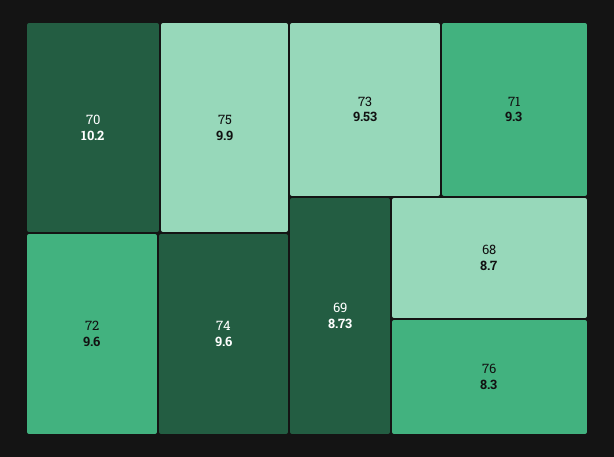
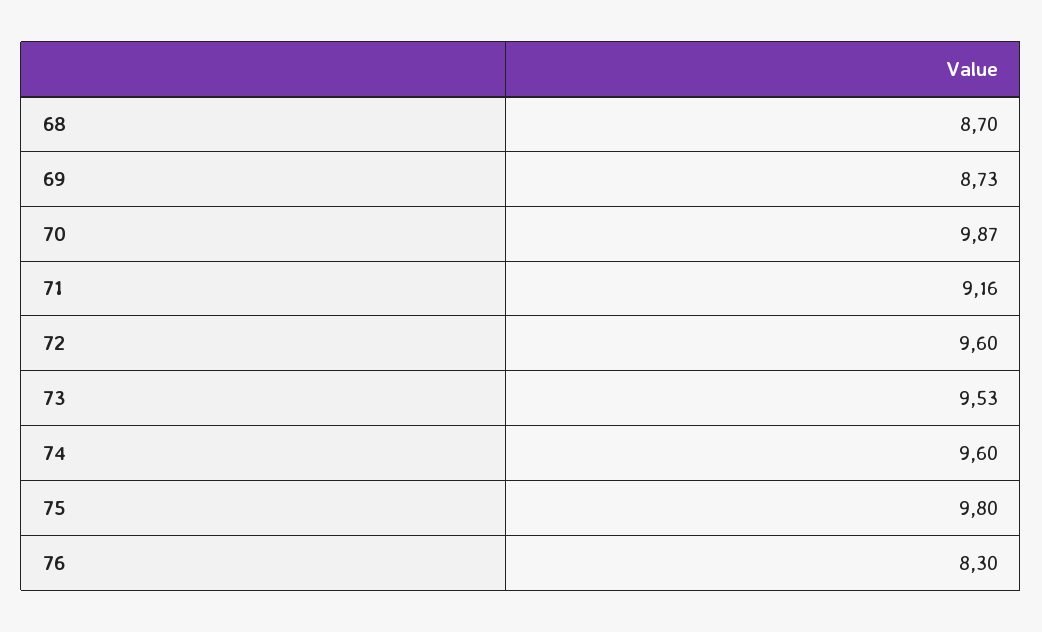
70: 10.2 -> 9.87
75: 9.9 -> 9.8
71: 9.3 -> 9.16

